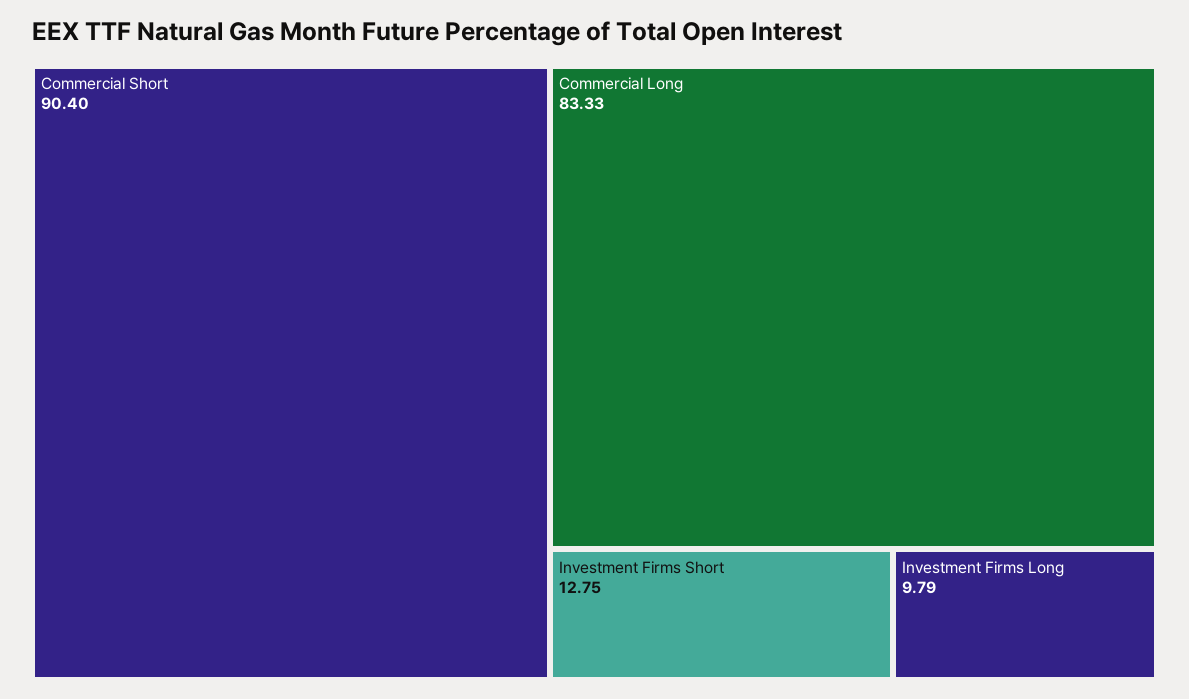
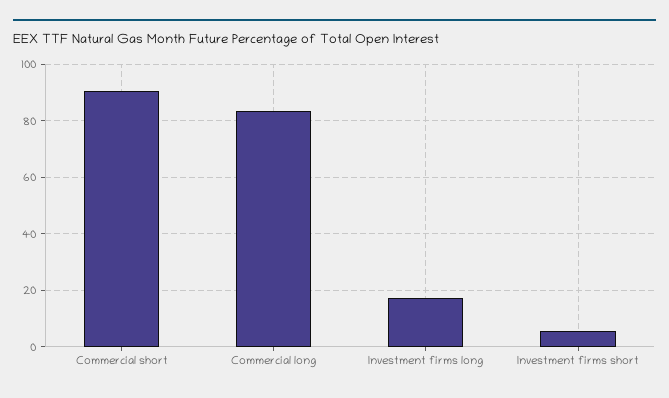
Investment Firms Short: 12.75 -> 5
Investment Firms Long: 9.79 -> 17.5

